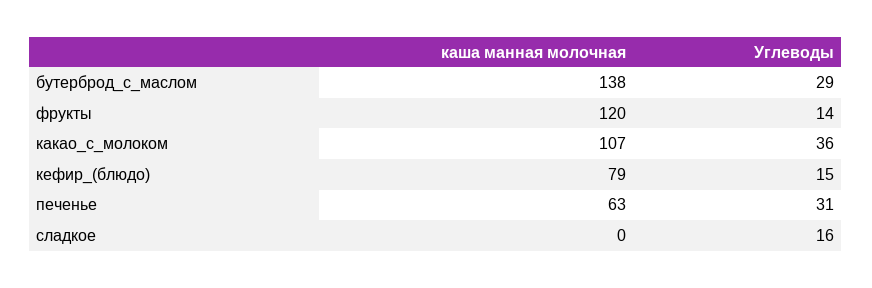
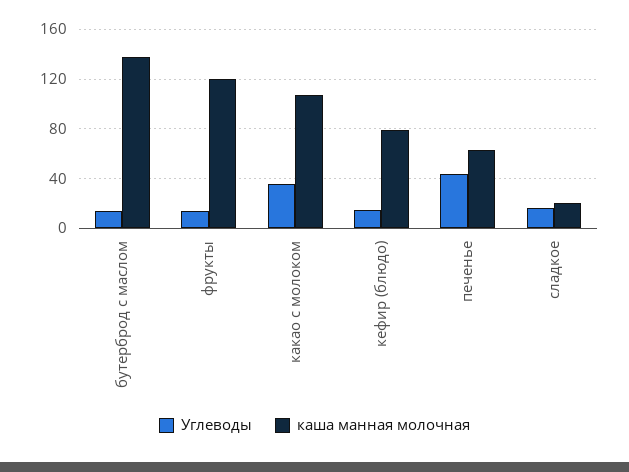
Углеводы, бутерброд_с_маслом: 29 -> 15
Углеводы, печенье: 31 -> 45
каша манная молочная, сладкое: 0 -> 20

